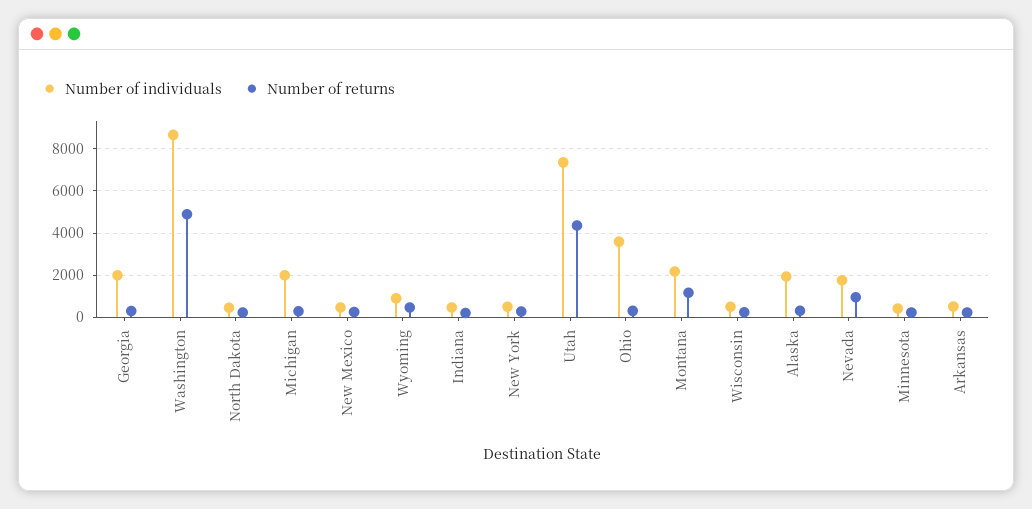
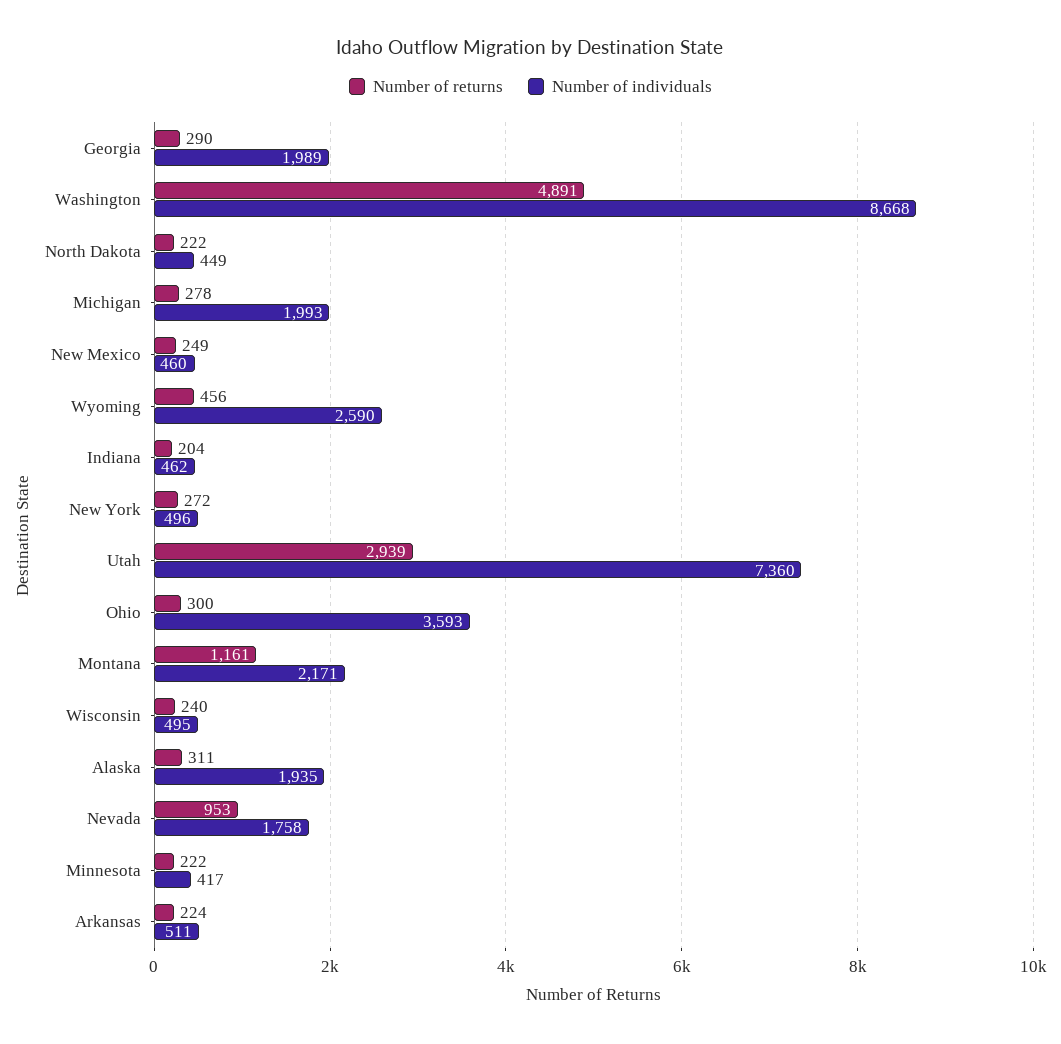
Number of individuals, Wyoming: 1000 -> 2590
Number of returns, Utah: 4500 -> 2939

